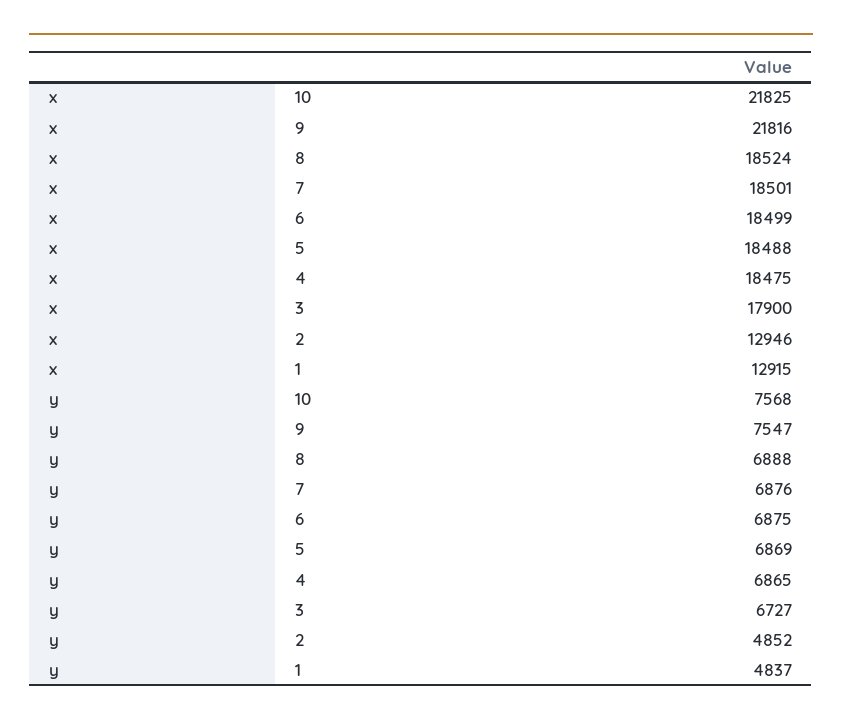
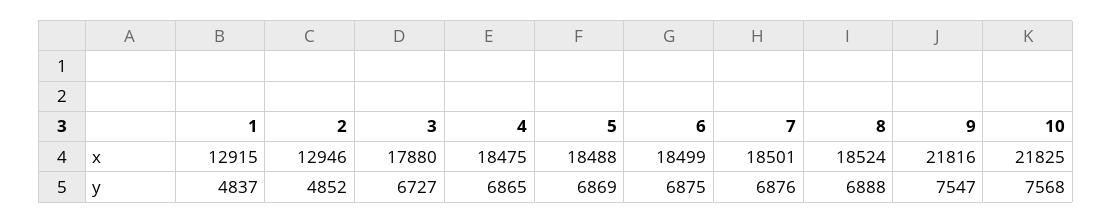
x, 3: 17900 -> 17880

